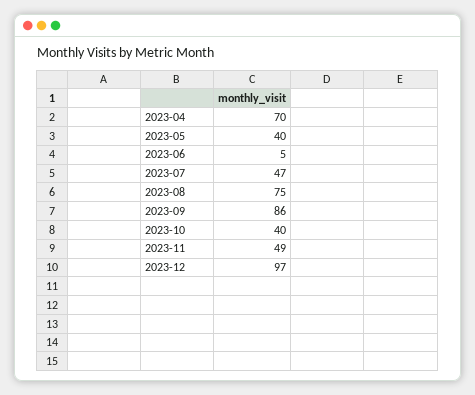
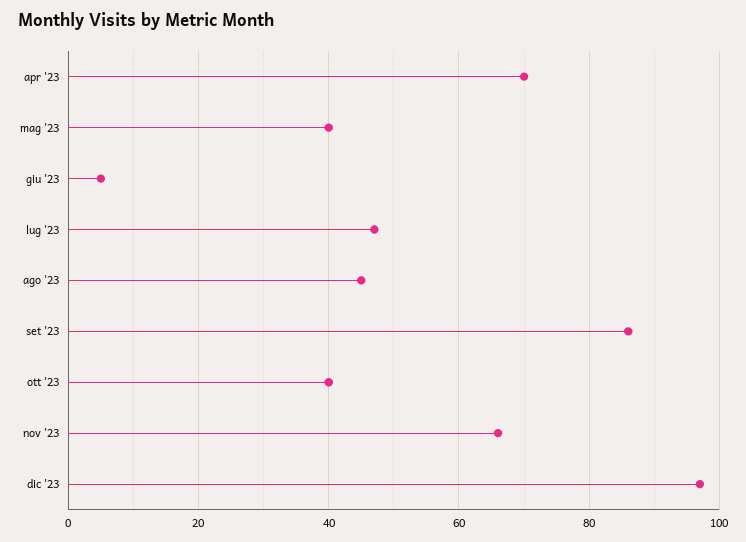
2023-08: 75 -> 45
2023-11: 49 -> 65

